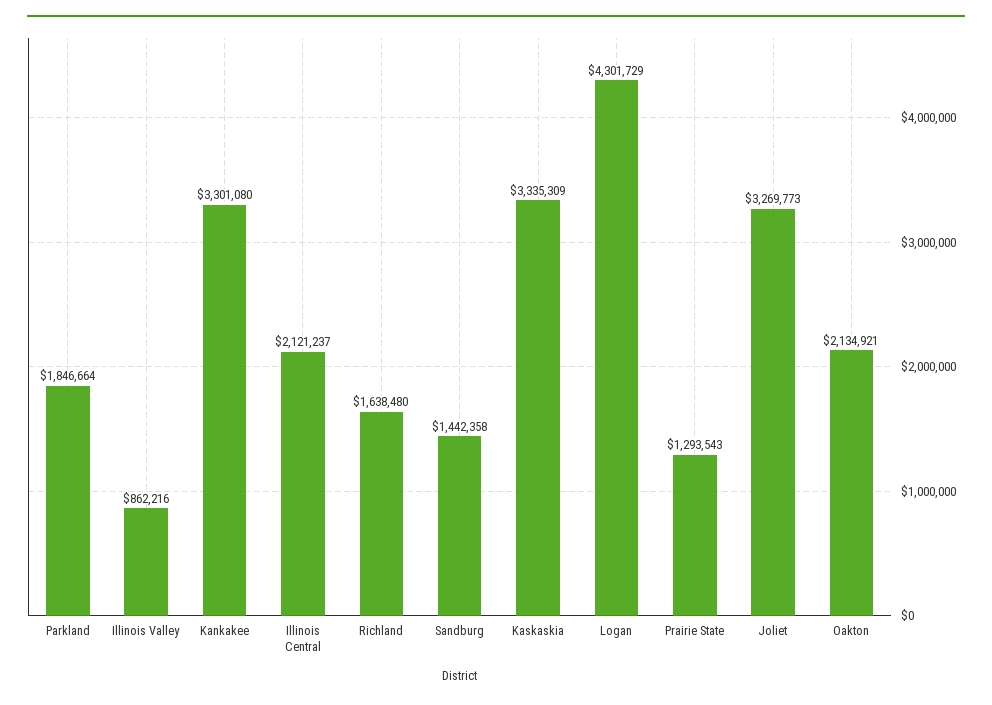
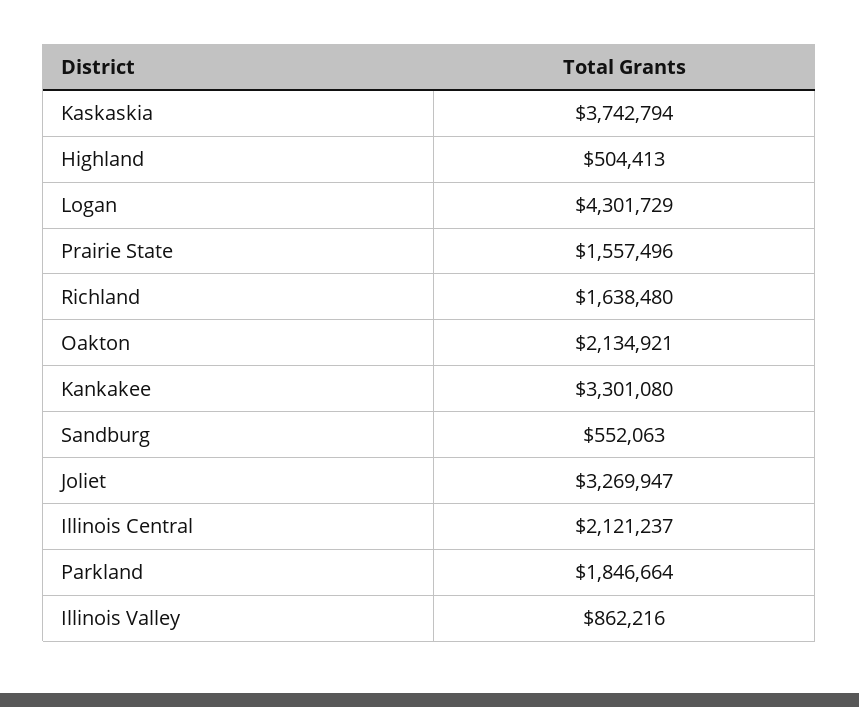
Sandburg: 1442358 -> 552063
Kaskaskia: 3335309 -> 3742794
Prairie State: 1293543 -> 1557496
Joliet: 3269773 -> 3269947
Highland: none -> 504413

